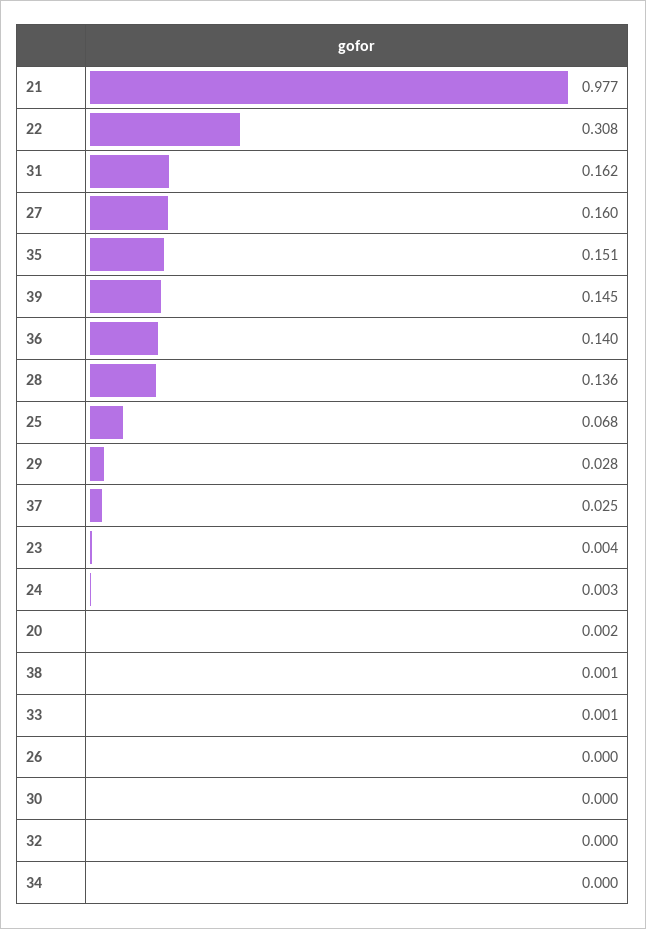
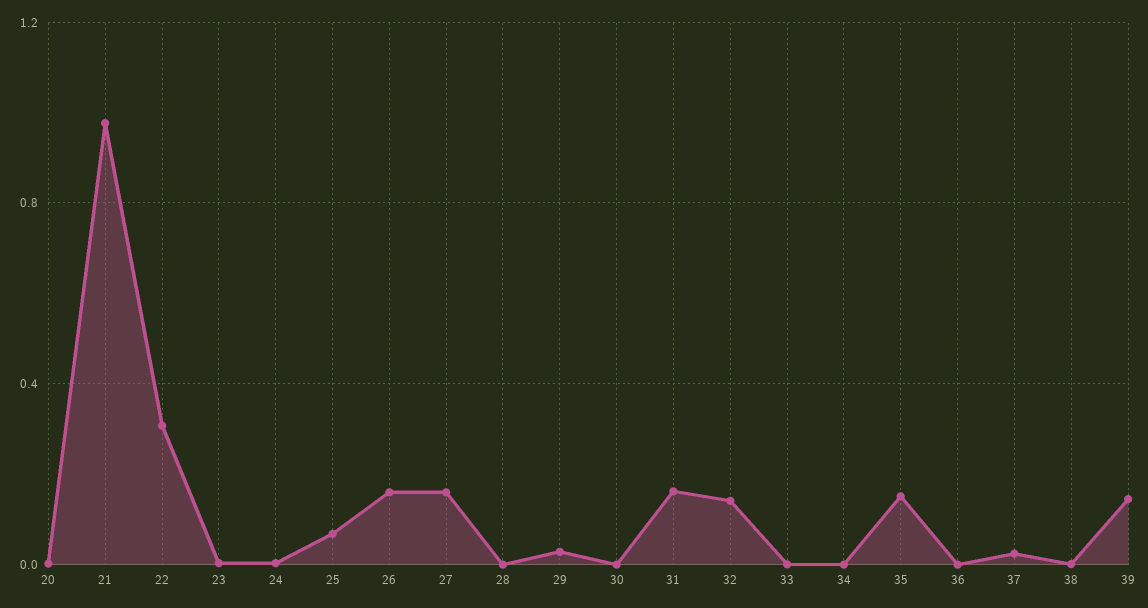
36: 0.14 -> 0
28: 0.136 -> 0
26: 0 -> 0.15
32: 0 -> 0.15

